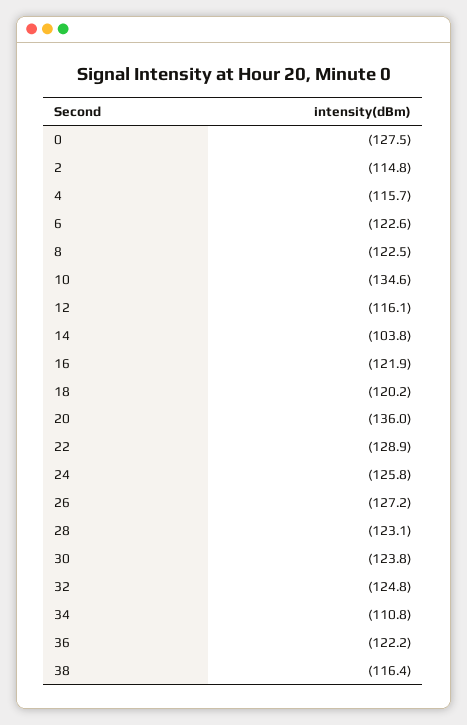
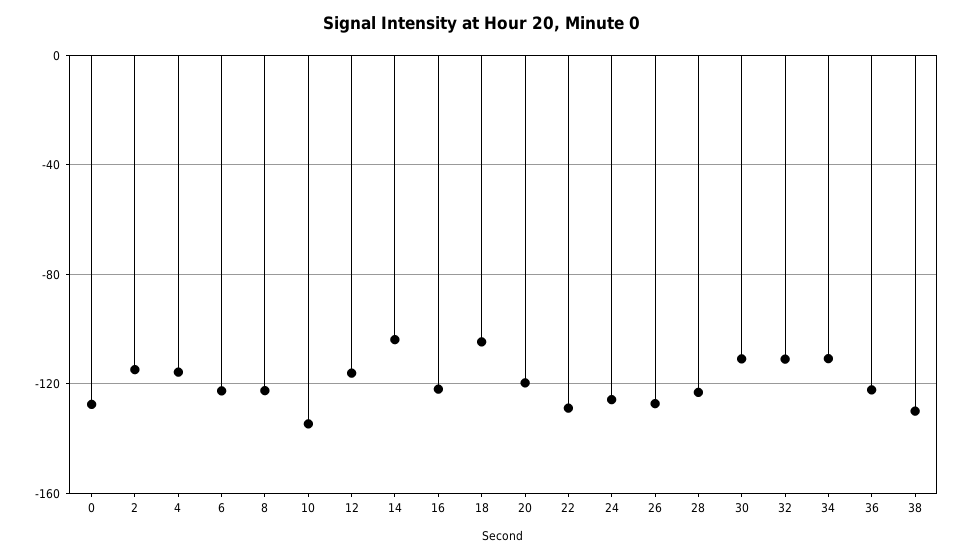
18: -120.2 -> -105
20: -136 -> -120
30: -123.8 -> -110
32: -124.8 -> -110
38: -116.4 -> -130

